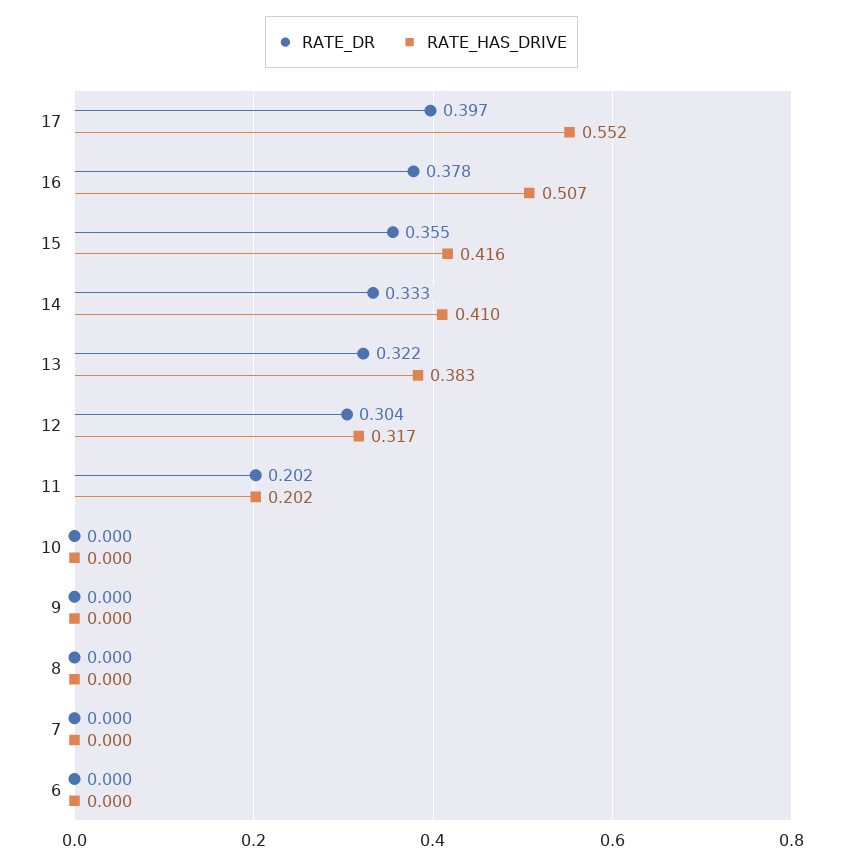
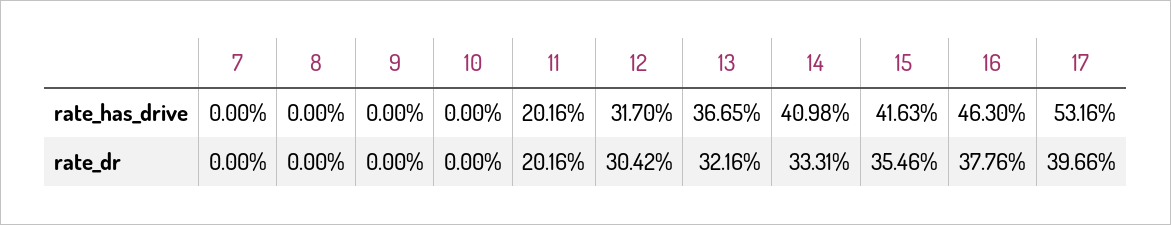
RATE_HAS_DRIVE, 17: 0.552 -> 0.5316
RATE_HAS_DRIVE, 16: 0.507 -> 0.463
RATE_HAS_DRIVE, 13: 0.383 -> 0.3665
RATE_DR, 6: 0 -> none
RATE_HAS_DRIVE, 6: 0 -> none

